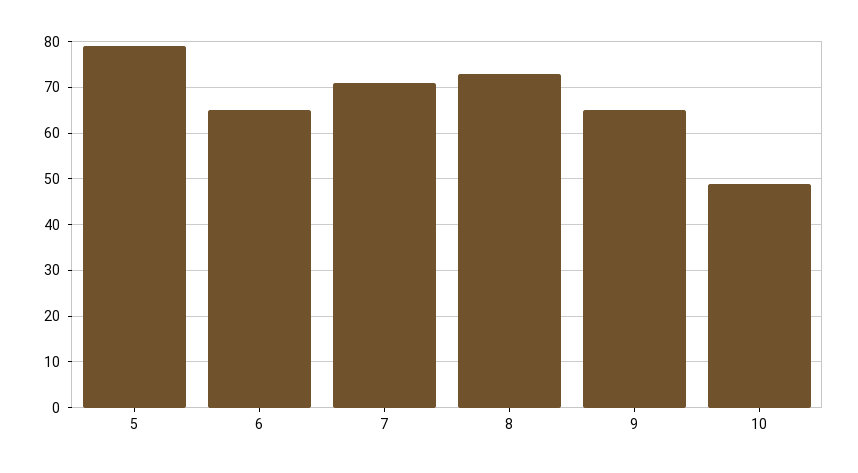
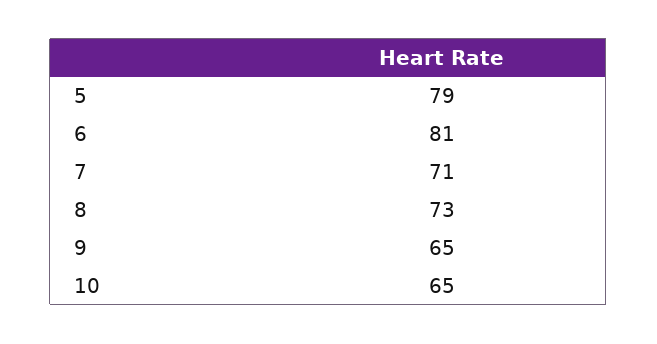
6: 65 -> 81
10: 50 -> 65

